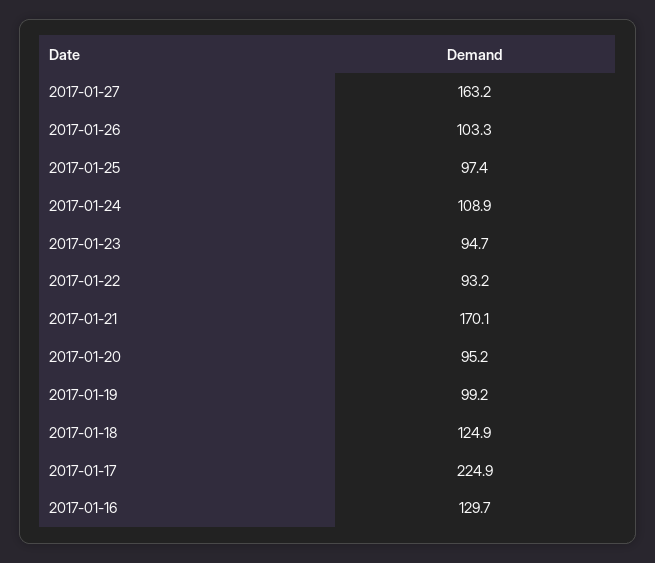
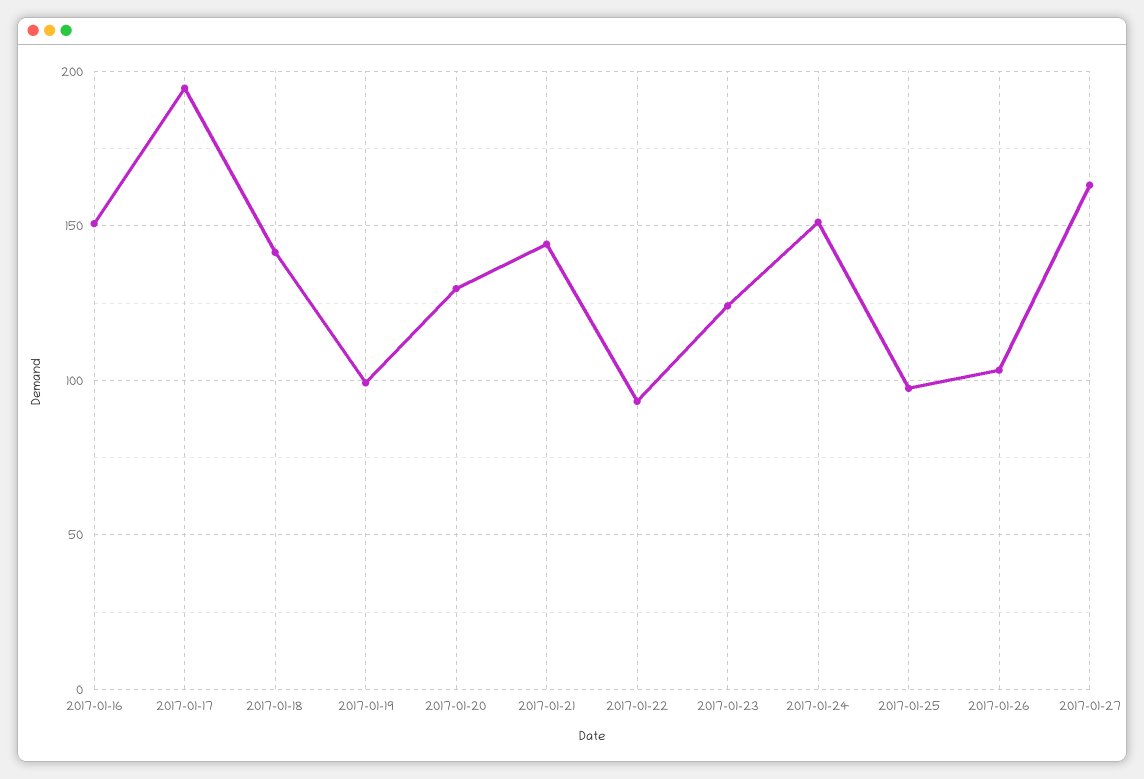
2017-01-24: 108.9 -> 150
2017-01-23: 94.7 -> 125
2017-01-21: 170.1 -> 145
2017-01-20: 95.2 -> 130
2017-01-18: 124.9 -> 140
2017-01-17: 224.9 -> 195
2017-01-16: 129.7 -> 150

